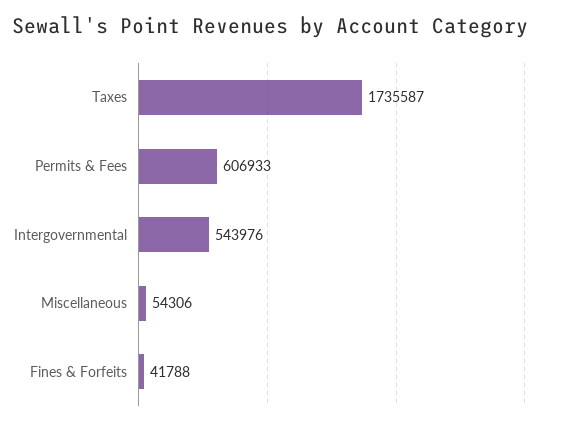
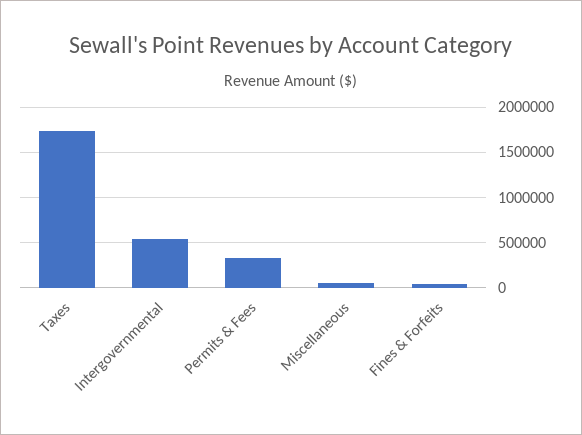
Permits & Fees: 606933 -> 300000

